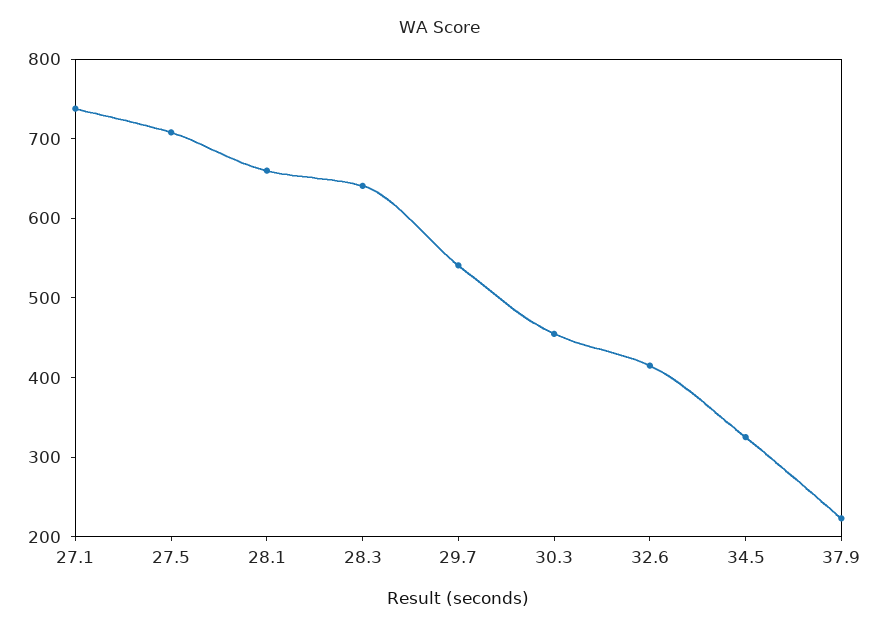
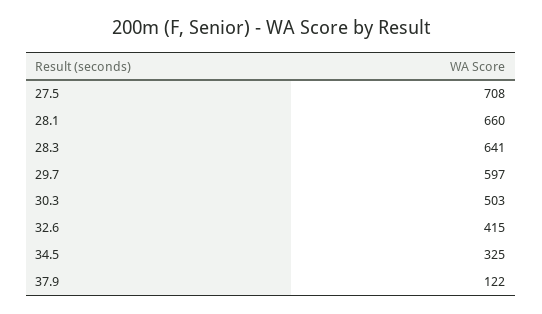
27.1: 740 -> none
29.7: 540 -> 597
30.3: 460 -> 503
37.9: 220 -> 122

